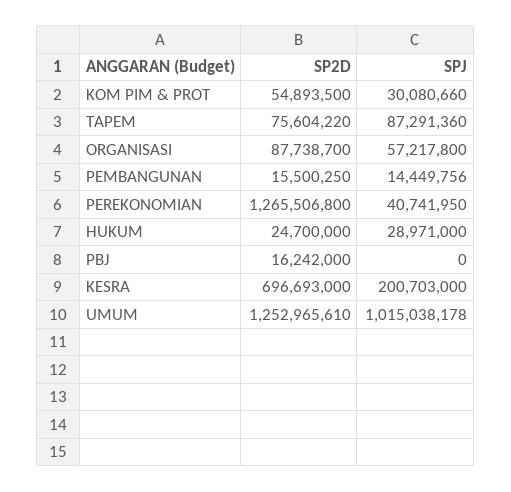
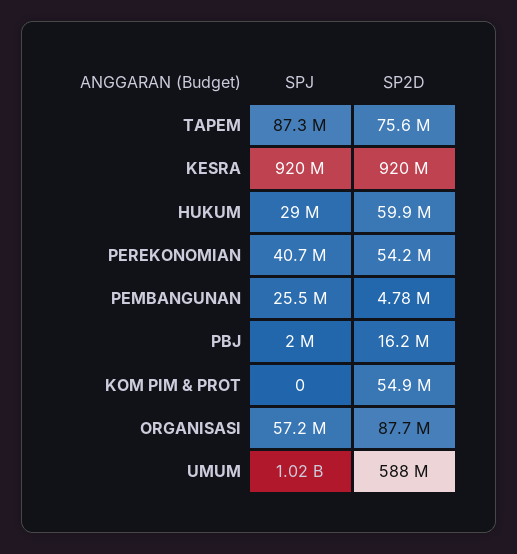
SPJ, KOM PIM & PROT: 30080660 -> 0
SP2D, PEMBANGUNAN: 15500250 -> 4780000
SPJ, PEMBANGUNAN: 14449756 -> 25500000
SP2D, PEREKONOMIAN: 1265506800 -> 54200000
SP2D, HUKUM: 24700000 -> 59900000
SPJ, PBJ: 0 -> 2000000
SP2D, KESRA: 696693000 -> 920000000
SPJ, KESRA: 200703000 -> 920000000
SP2D, UMUM: 1252965610 -> 588000000

